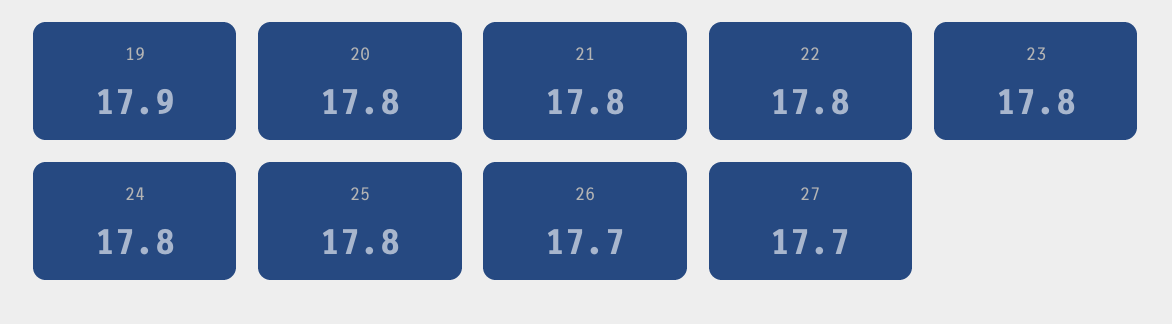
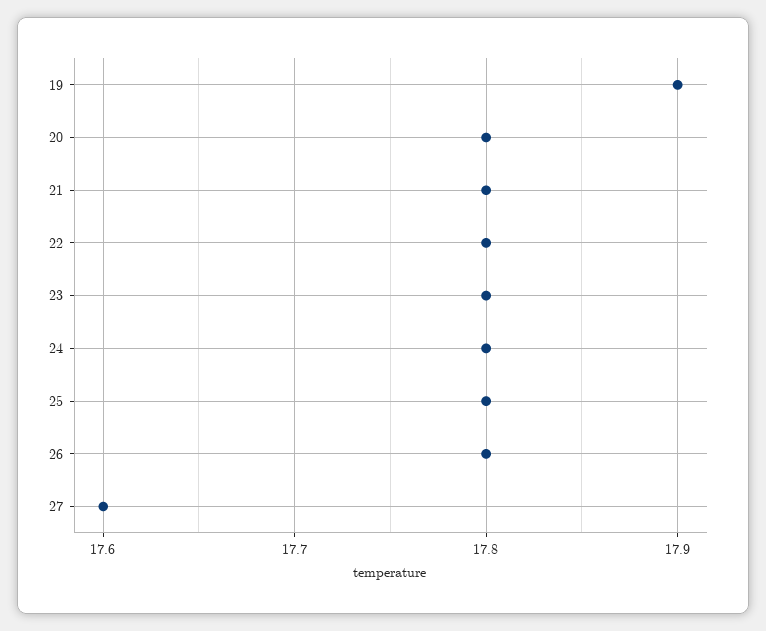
26: 17.7 -> 17.8
27: 17.7 -> 17.6

